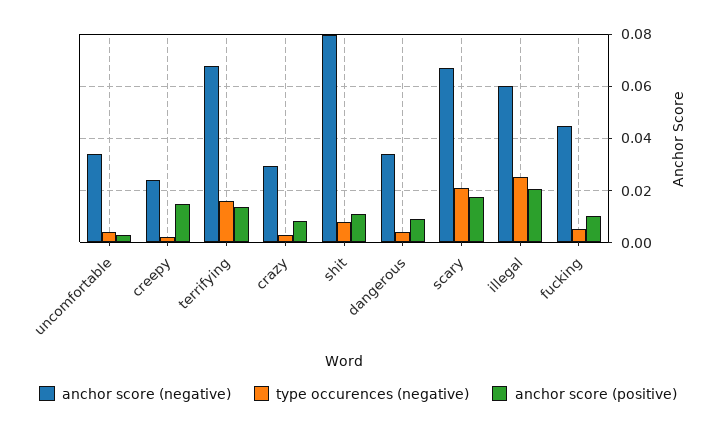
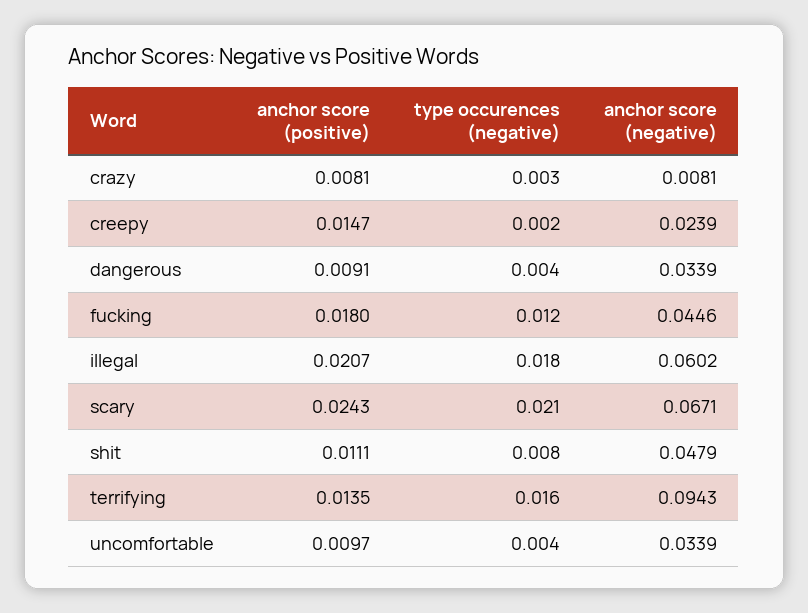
anchor score (positive), uncomfortable: 0.0025 -> 0.0097
anchor score (negative), terrifying: 0.0675 -> 0.0943
anchor score (negative), crazy: 0.03 -> 0.0081
anchor score (negative), shit: 0.08 -> 0.0479
anchor score (positive), scary: 0.0175 -> 0.0243
type occurences (negative), illegal: 0.025 -> 0.018
type occurences (negative), fucking: 0.005 -> 0.012
anchor score (positive), fucking: 0.01 -> 0.018

